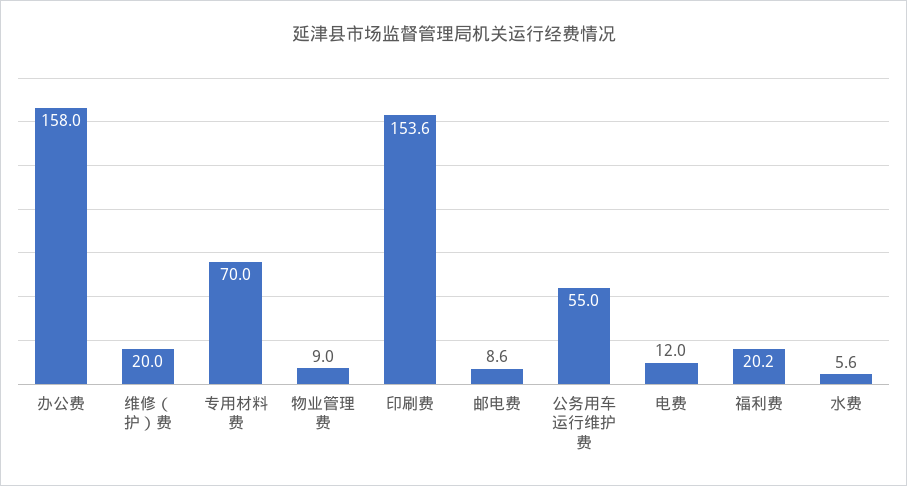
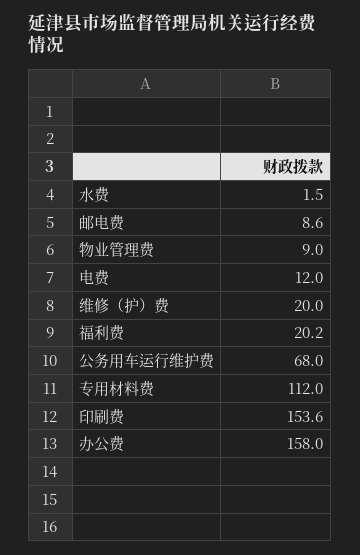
专用材料费: 70 -> 112
公务用车运行维护费: 55 -> 68
水费: 5.6 -> 1.5

